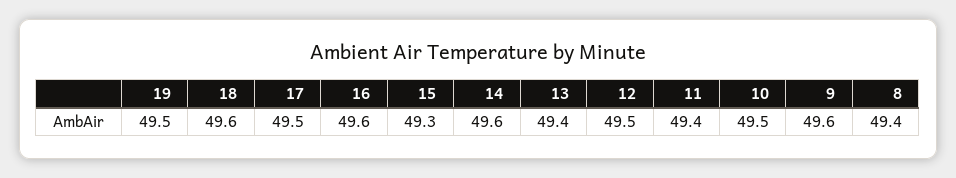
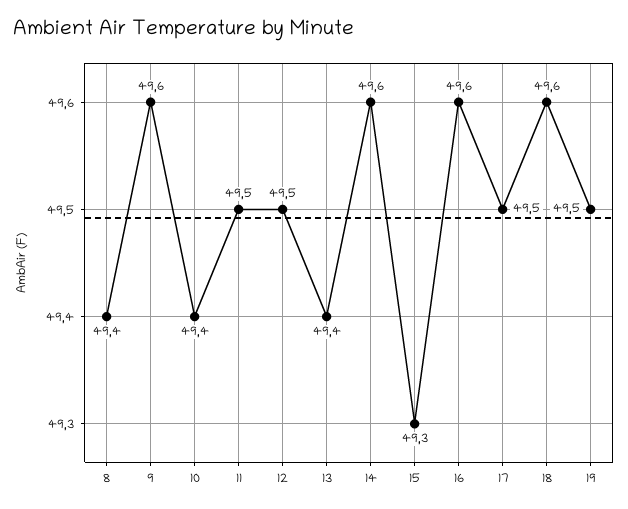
11: 49.4 -> 49.5
10: 49.5 -> 49.4

